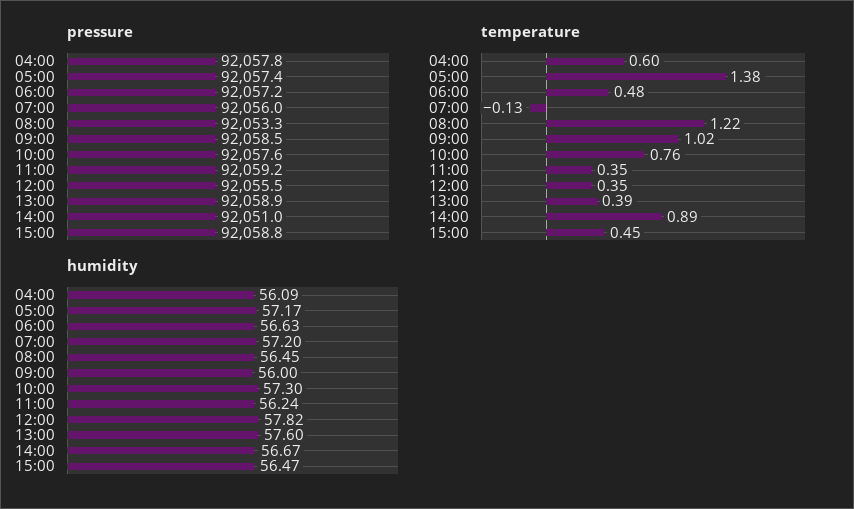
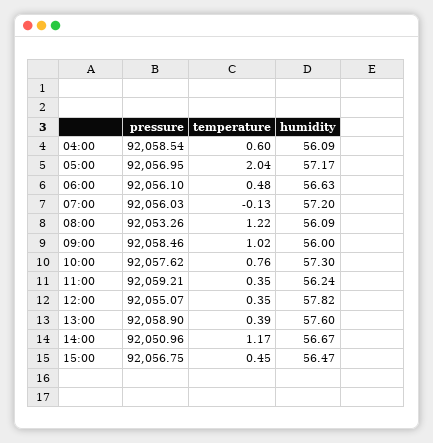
pressure, 04:00: 92057.8 -> 92058.54
pressure, 05:00: 92057.4 -> 92056.95
pressure, 06:00: 92057.2 -> 92056.1
pressure, 12:00: 92055.5 -> 92055.07
pressure, 15:00: 92058.8 -> 92056.75
temperature, 05:00: 1.38 -> 2.04
temperature, 14:00: 0.89 -> 1.17
humidity, 08:00: 56.45 -> 56.09

